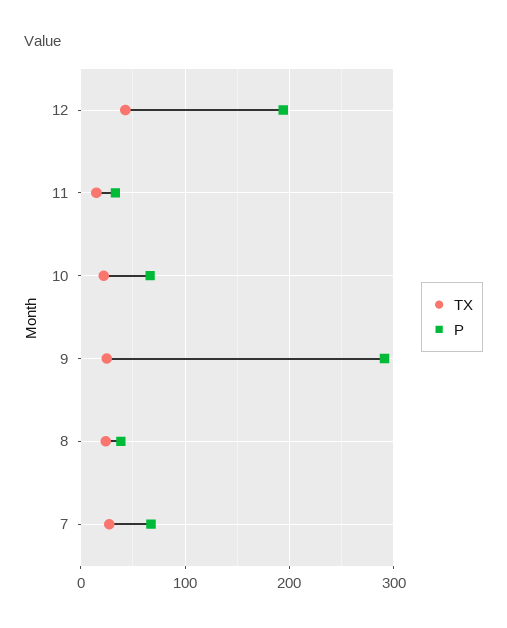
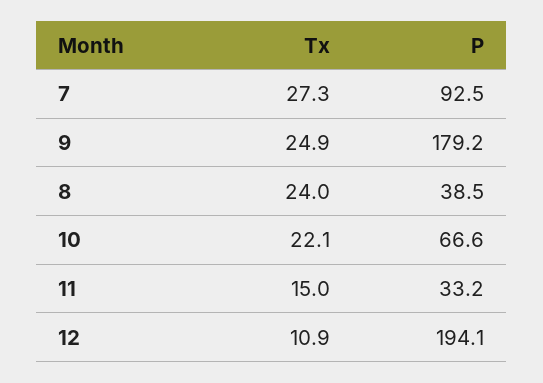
TX, 12: 40 -> 10.9
P, 9: 290 -> 179.2
P, 7: 70 -> 92.5

